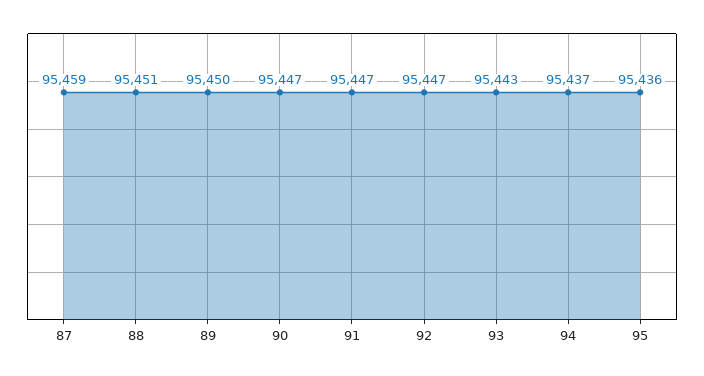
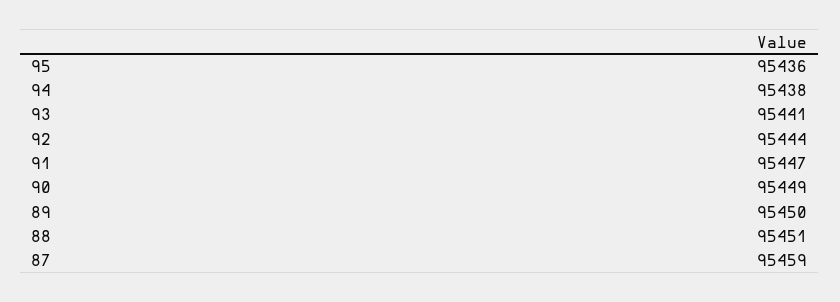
90: 95447 -> 95449
92: 95447 -> 95444
93: 95443 -> 95441
94: 95437 -> 95438

